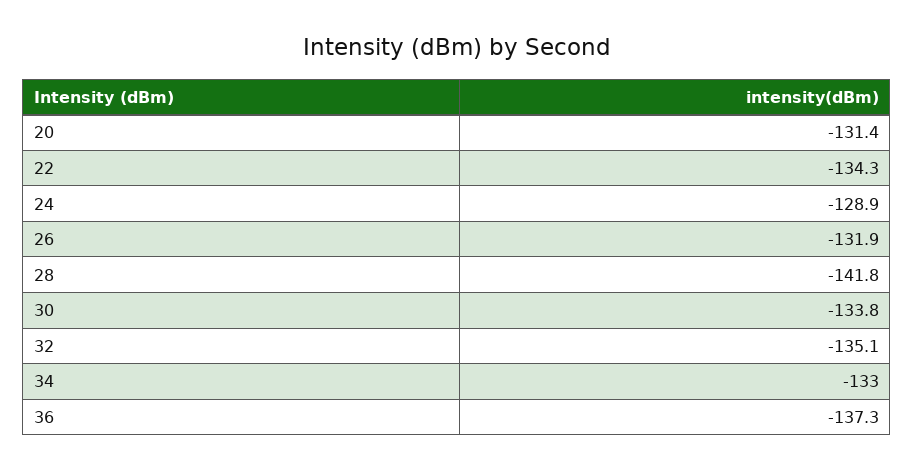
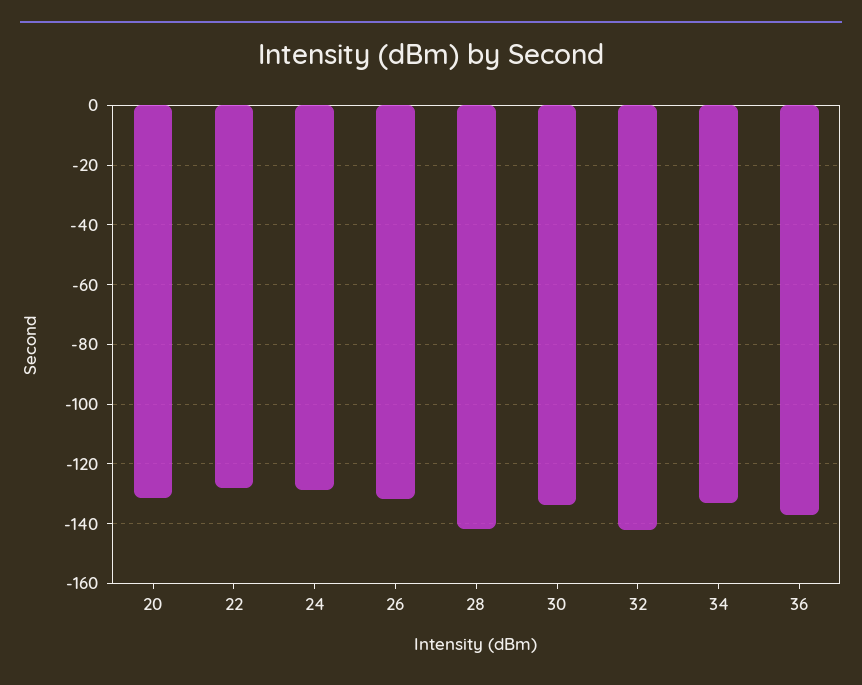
22: -134.3 -> -127.5
32: -135.1 -> -142.5

